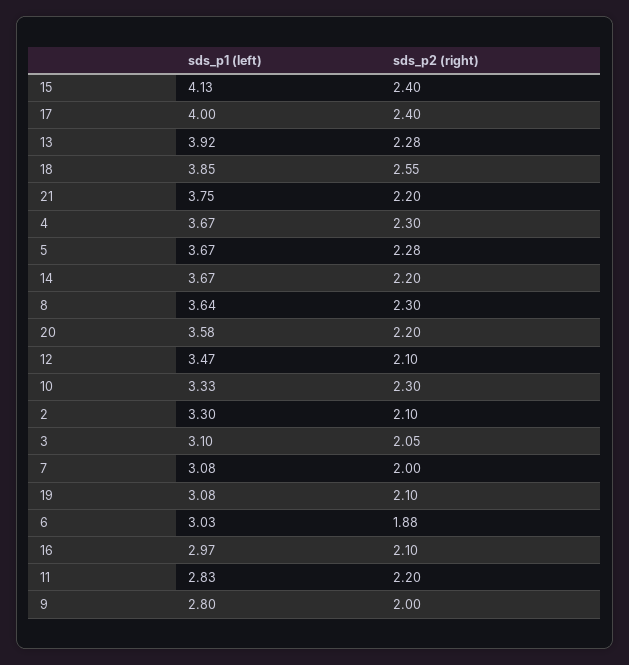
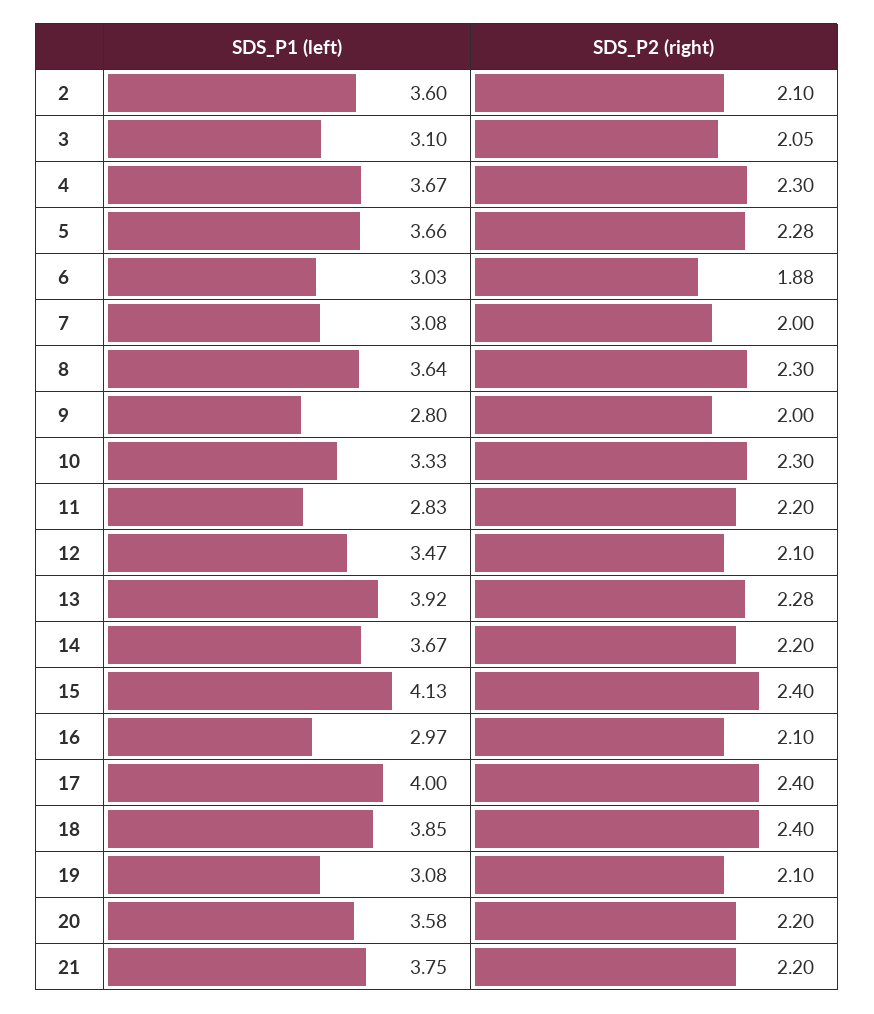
sds_p2 (right), 18: 2.55 -> 2.4
sds_p1 (left), 5: 3.67 -> 3.66
sds_p1 (left), 2: 3.3 -> 3.6

